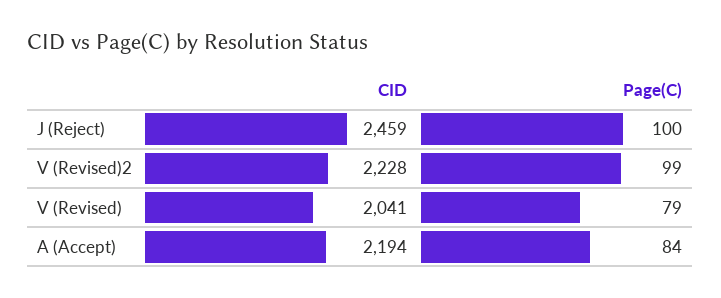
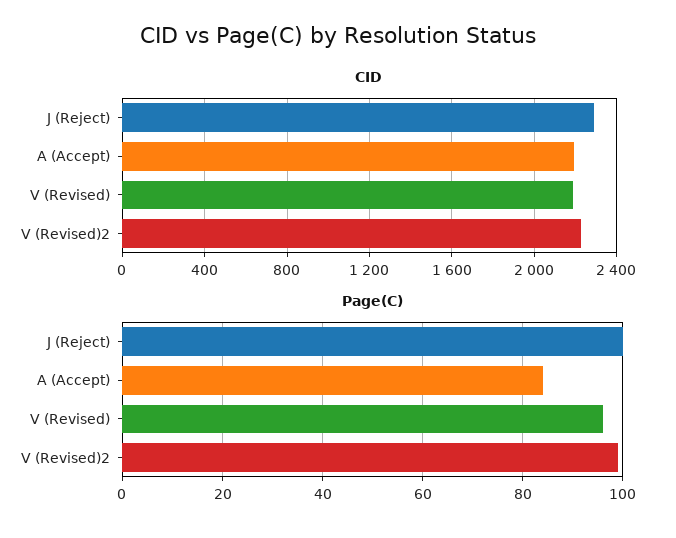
CID, J (Reject): 2459 -> 2300
CID, V (Revised): 2041 -> 2200
Page(C), V (Revised): 79 -> 95

